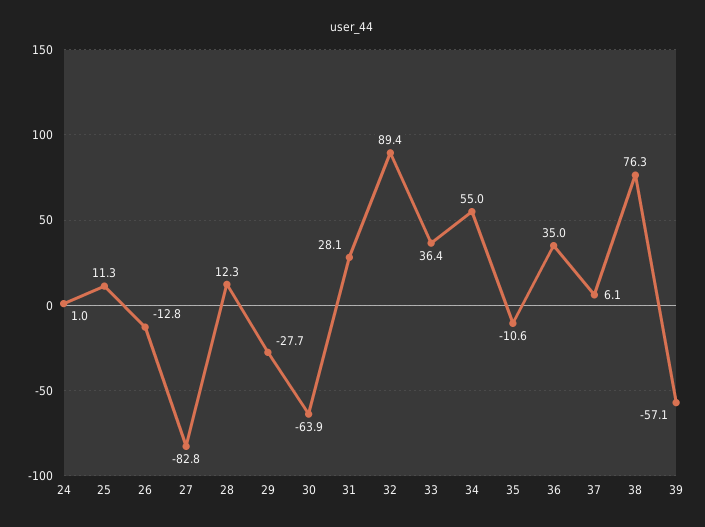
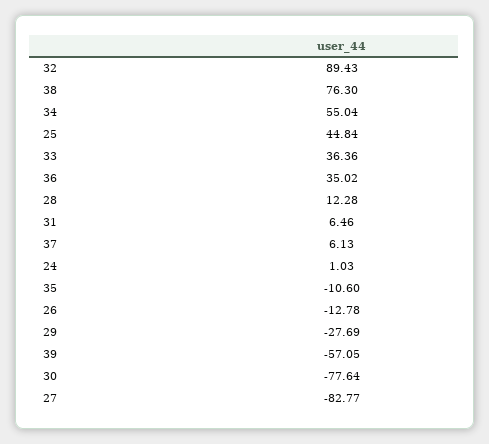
25: 11.3 -> 44.84
30: -63.9 -> -77.64
31: 28.1 -> 6.46

